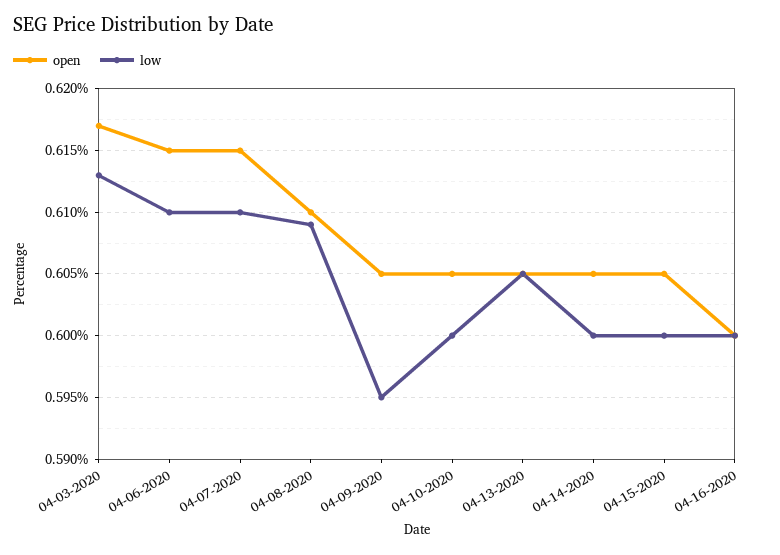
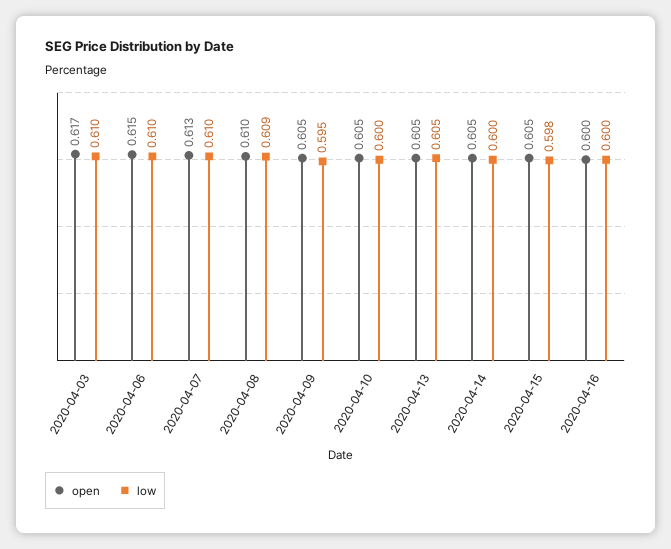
low, 04-03-2020: 0.613 -> 0.61
open, 04-07-2020: 0.615 -> 0.613
low, 04-15-2020: 0.6 -> 0.598

